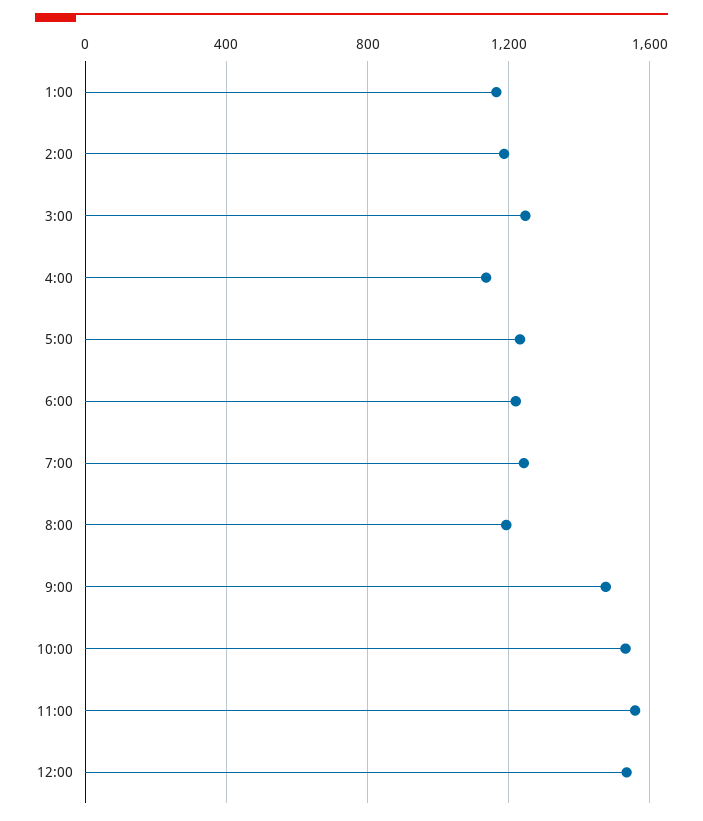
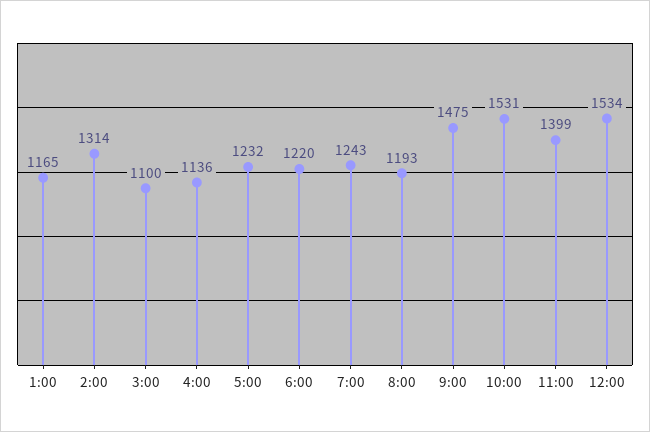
2:00: 1200 -> 1314
3:00: 1250 -> 1100
11:00: 1550 -> 1399

